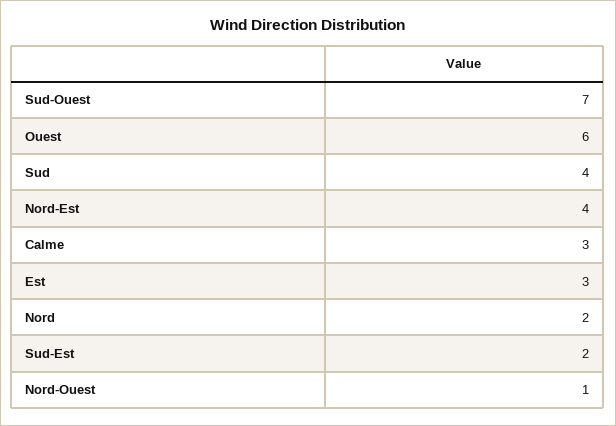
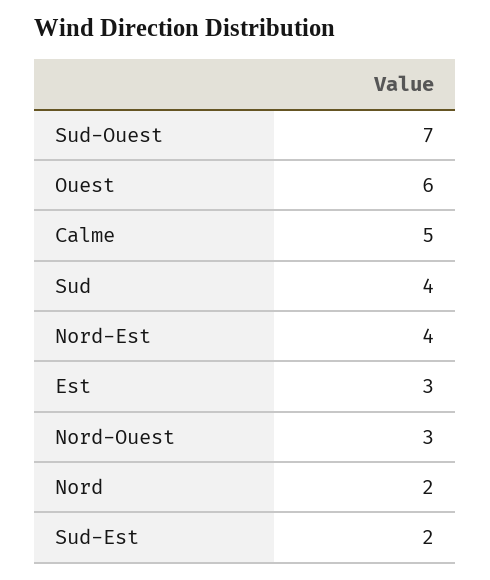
Calme: 3 -> 5
Nord-Ouest: 1 -> 3

